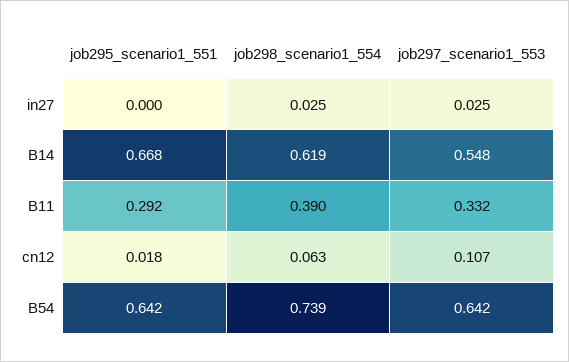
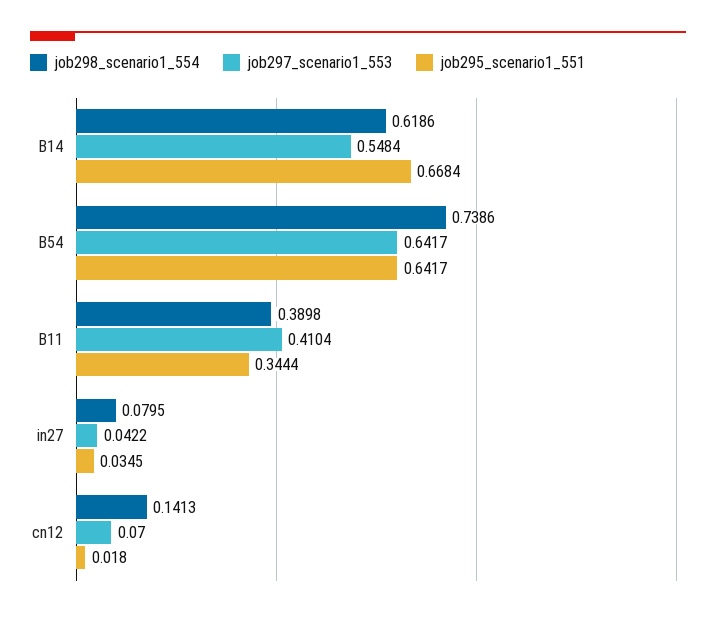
job295_scenario1_551, in27: 0 -> 0.0345
job298_scenario1_554, in27: 0.025 -> 0.0795
job297_scenario1_553, in27: 0.025 -> 0.0422
job295_scenario1_551, B11: 0.292 -> 0.3444
job297_scenario1_553, B11: 0.332 -> 0.4104
job298_scenario1_554, cn12: 0.063 -> 0.1413
job297_scenario1_553, cn12: 0.107 -> 0.07

